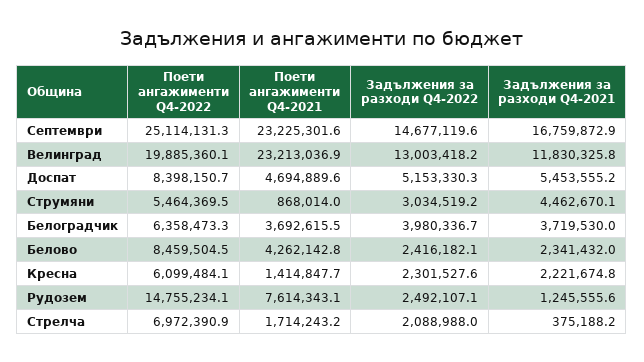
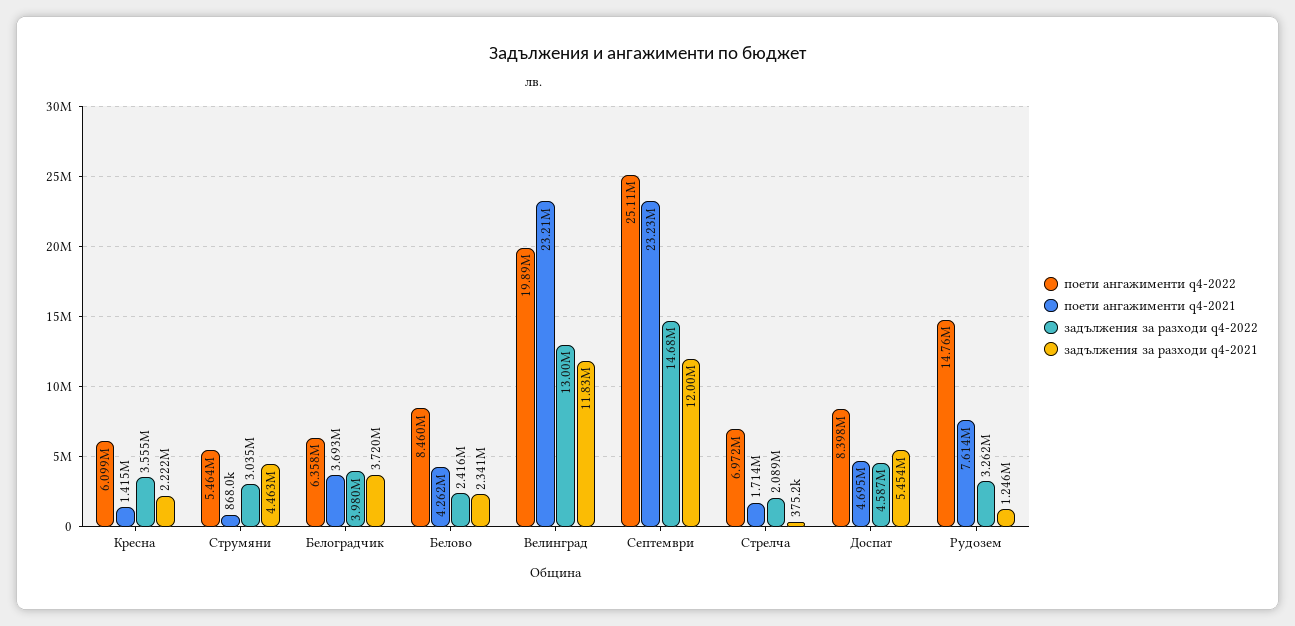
Задължения за разходи Q4-2021, Септември: 16759872.9 -> 12000000
Задължения за разходи Q4-2022, Доспат: 5153330.3 -> 4587000
Задължения за разходи Q4-2022, Кресна: 2301527.6 -> 3555000
Задължения за разходи Q4-2022, Рудозем: 2492107.1 -> 3262000

